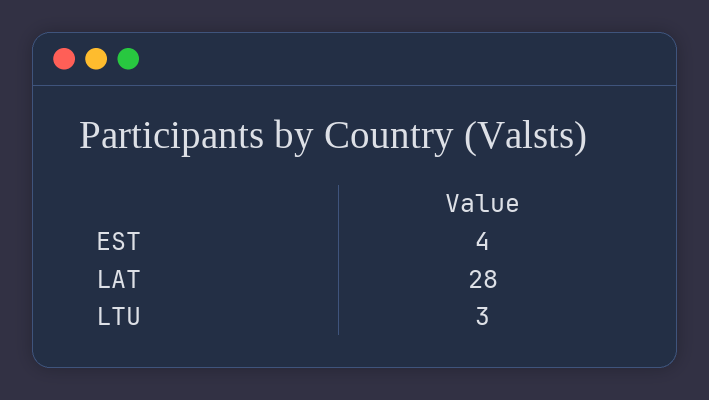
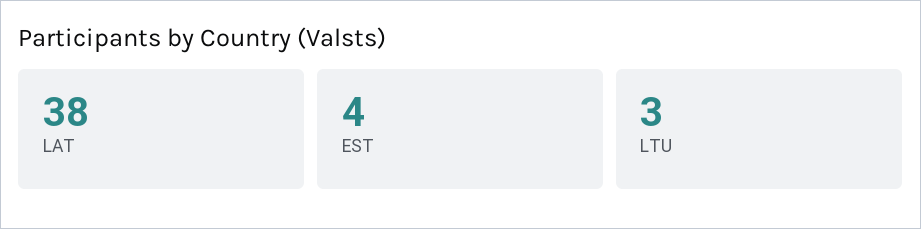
LAT: 28 -> 38

